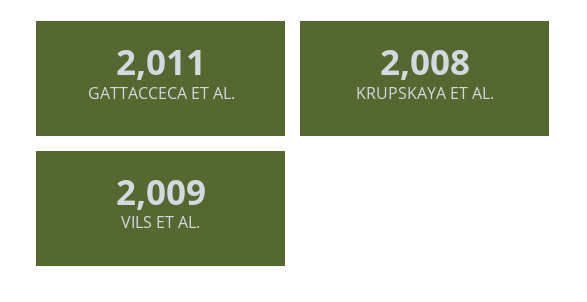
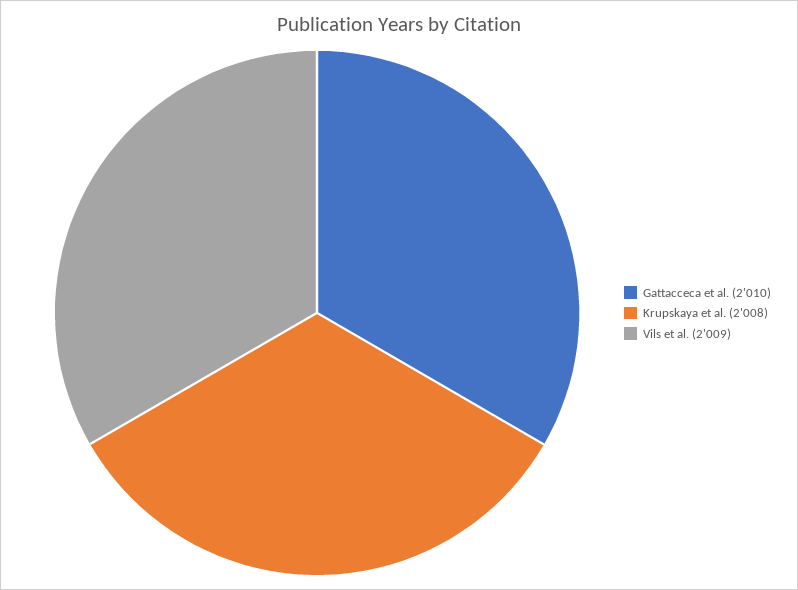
GATTACCECA ET AL.: 2011 -> 2010

